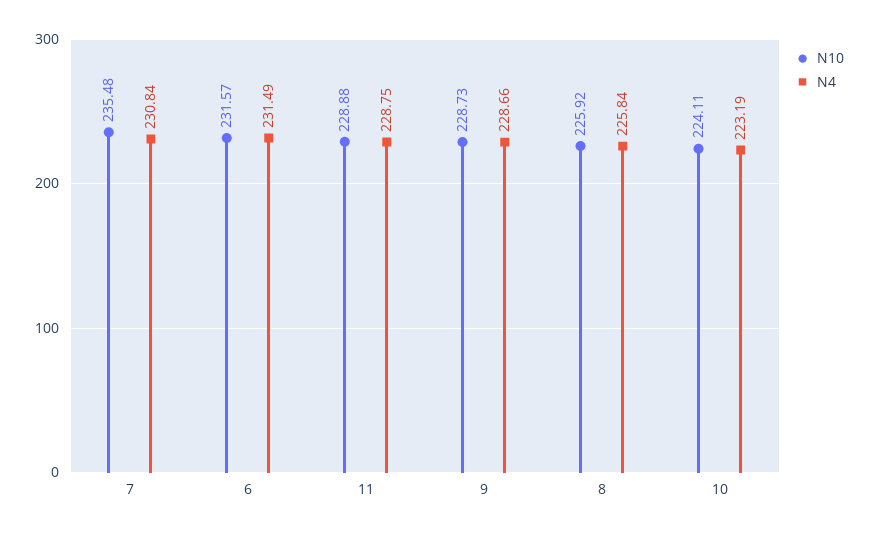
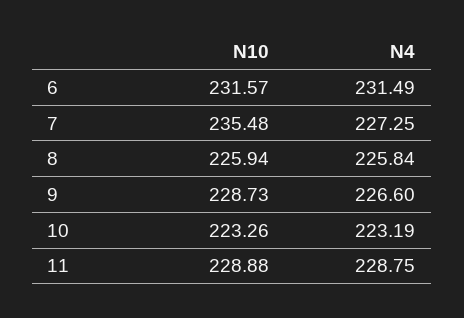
N4, 7: 230.84 -> 227.25
N4, 9: 228.66 -> 226.6
N10, 8: 225.92 -> 225.94
N10, 10: 224.11 -> 223.26

